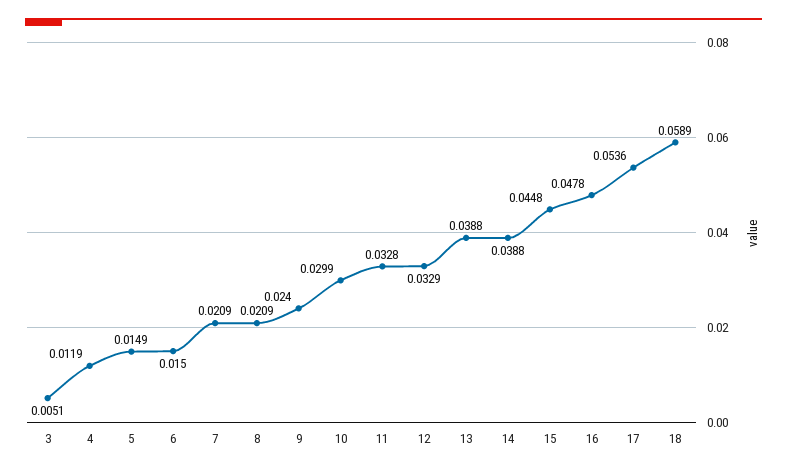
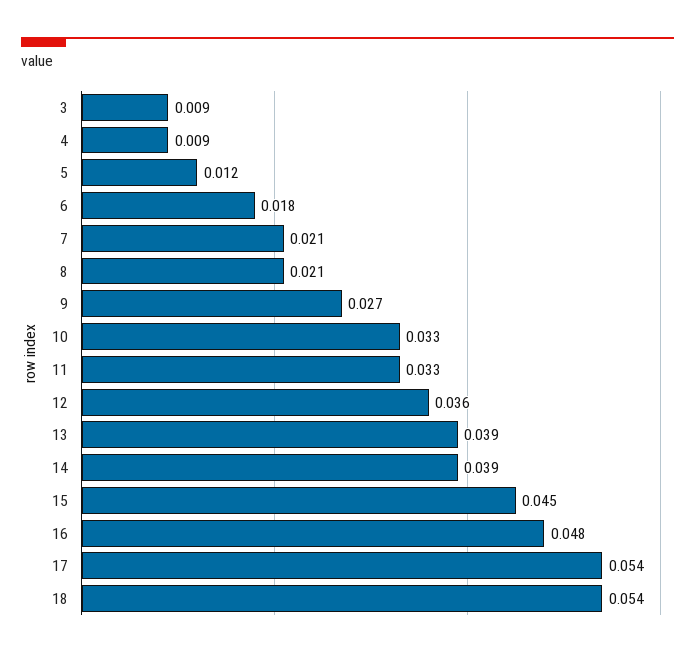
3: 0.0051 -> 0.009
4: 0.0119 -> 0.009
5: 0.0149 -> 0.012
6: 0.015 -> 0.018
9: 0.024 -> 0.027
10: 0.0299 -> 0.033
12: 0.0329 -> 0.036
18: 0.0589 -> 0.054

